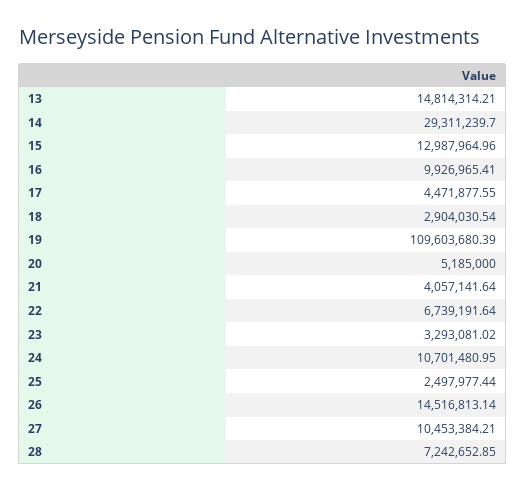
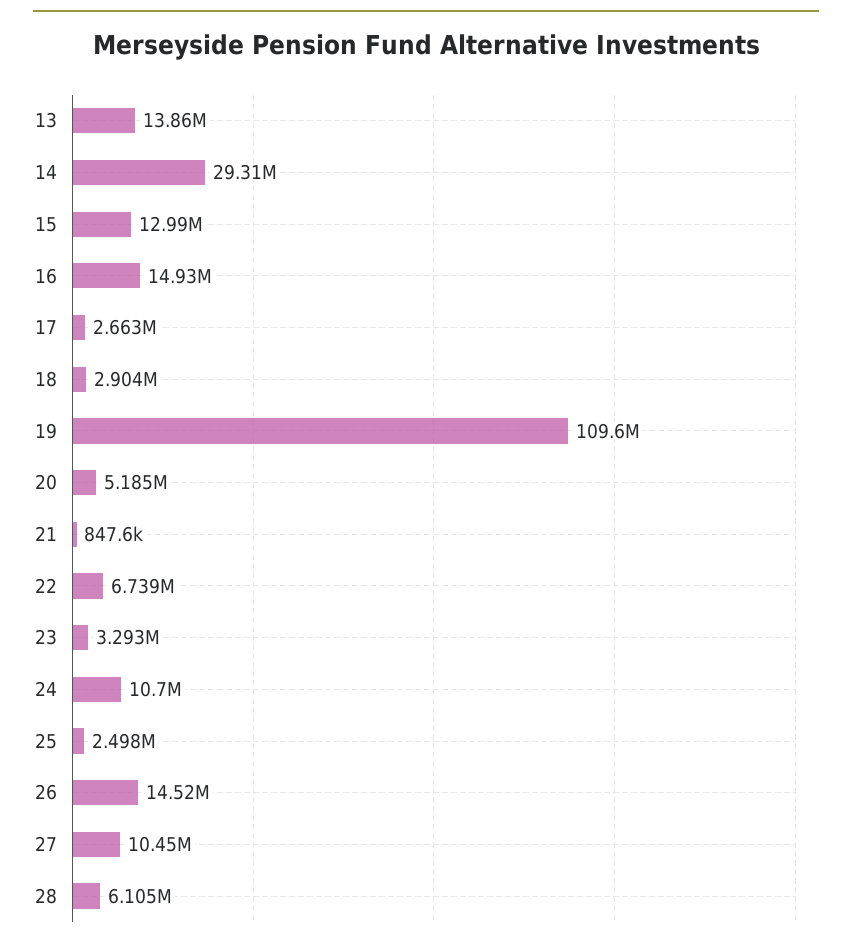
13: 14814314.21 -> 13860000
16: 9926965.41 -> 14930000
17: 4471877.55 -> 2663000
21: 4057141.64 -> 847600
28: 7242652.85 -> 6105000

